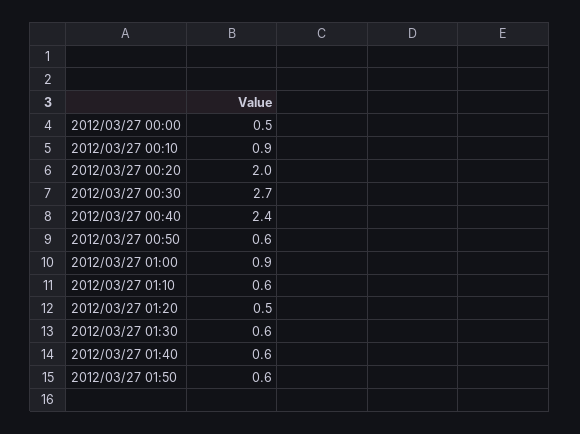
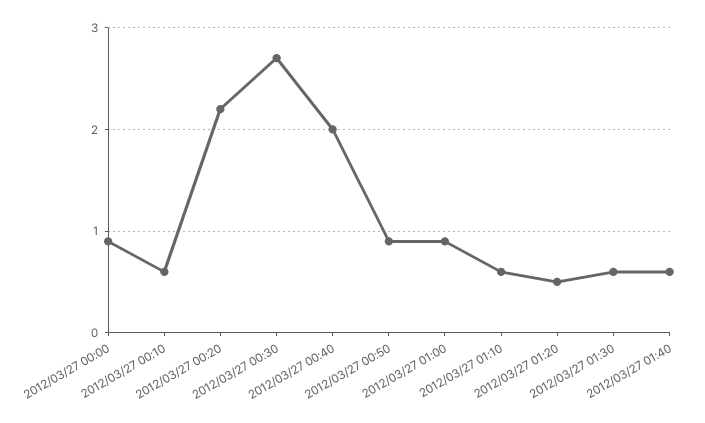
2012/03/27 00:00: 0.5 -> 0.9
2012/03/27 00:10: 0.9 -> 0.6
2012/03/27 00:20: 2 -> 2.2
2012/03/27 00:40: 2.4 -> 2
2012/03/27 00:50: 0.6 -> 0.9
2012/03/27 01:50: 0.6 -> none

